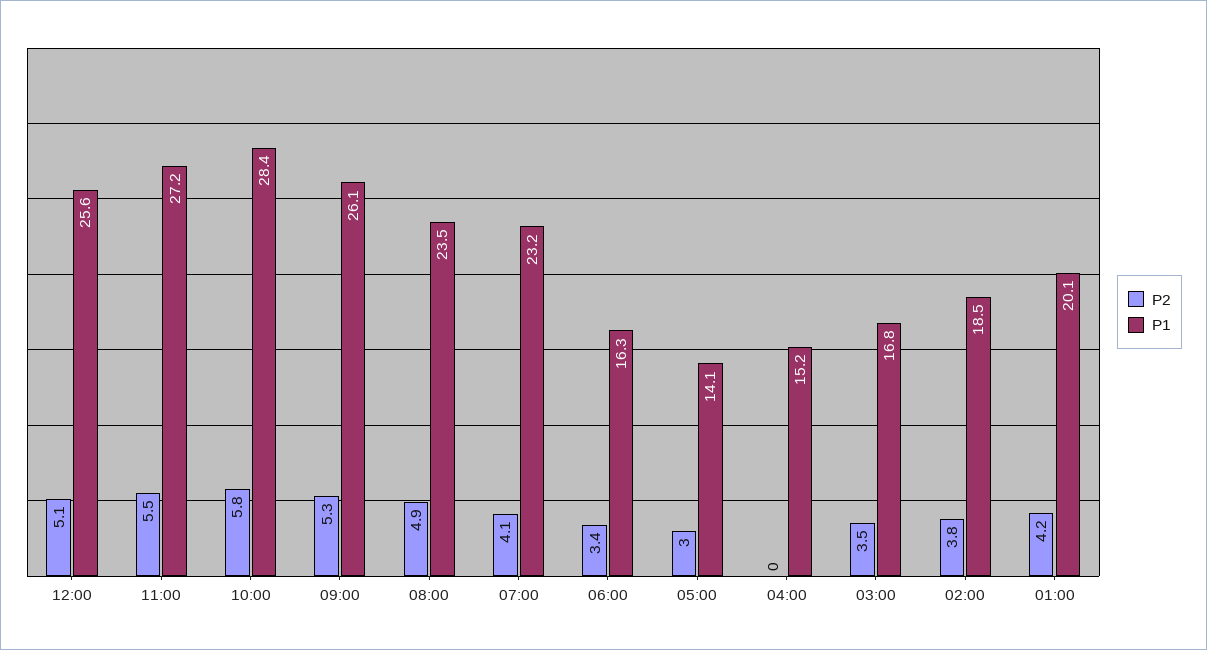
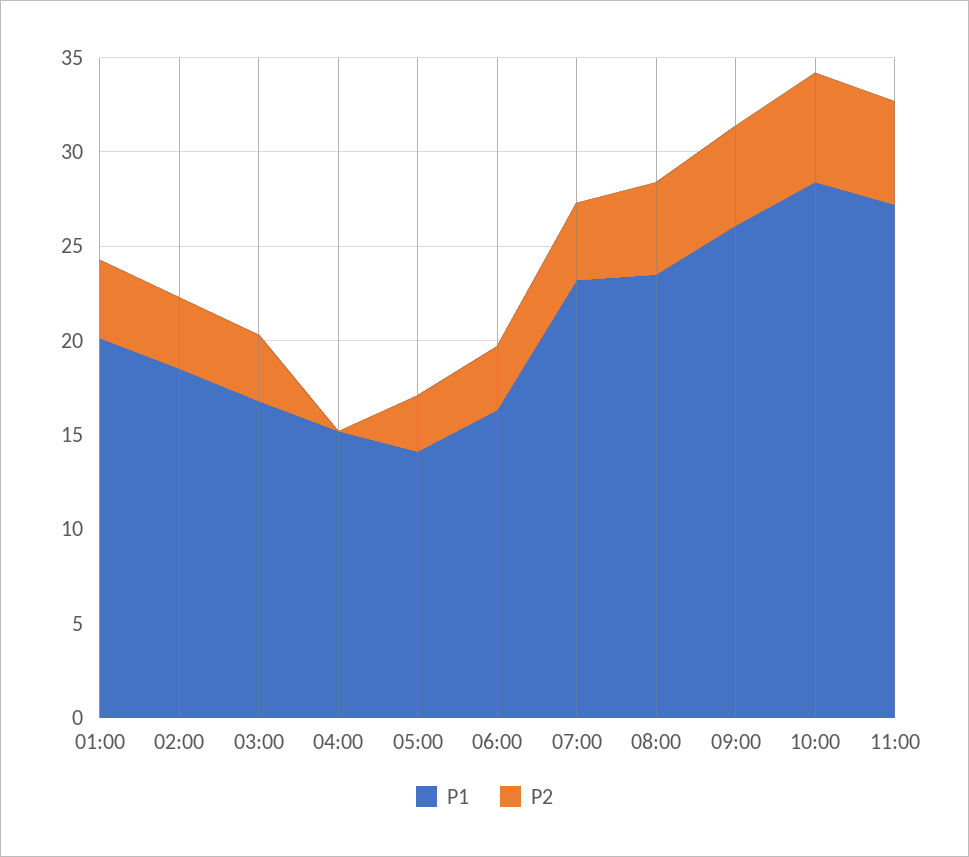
P2, 12:00: 5.1 -> none
P1, 12:00: 25.6 -> none

